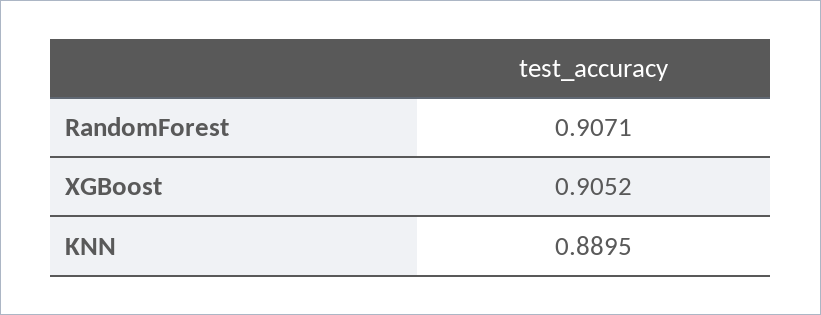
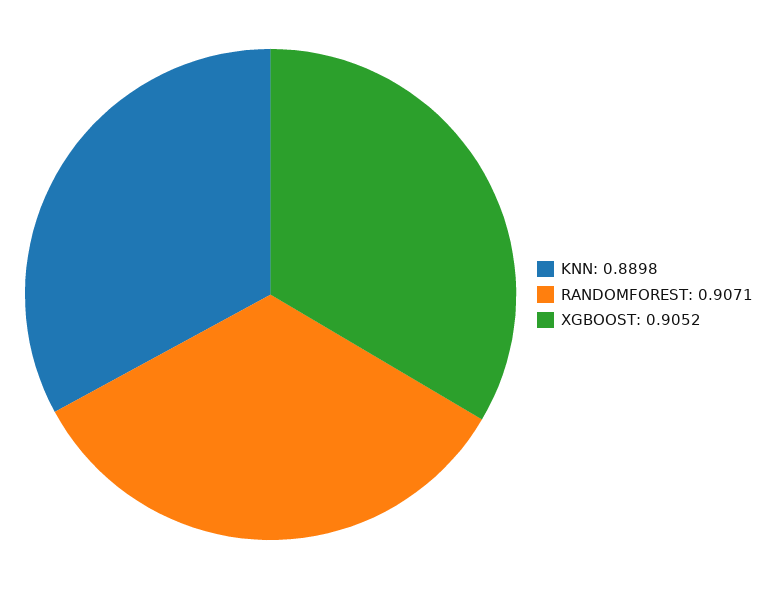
KNN: 0.8895 -> 0.8898

